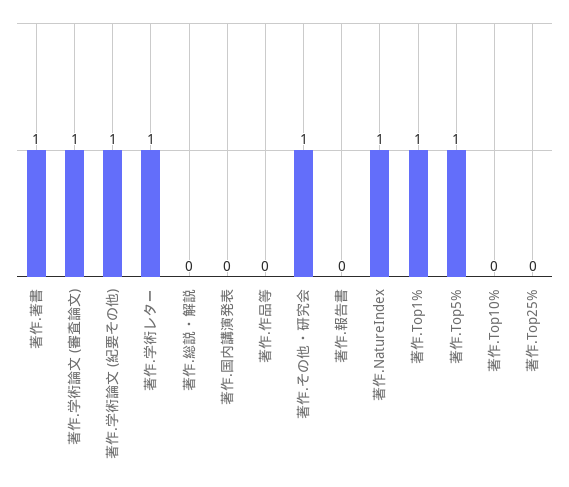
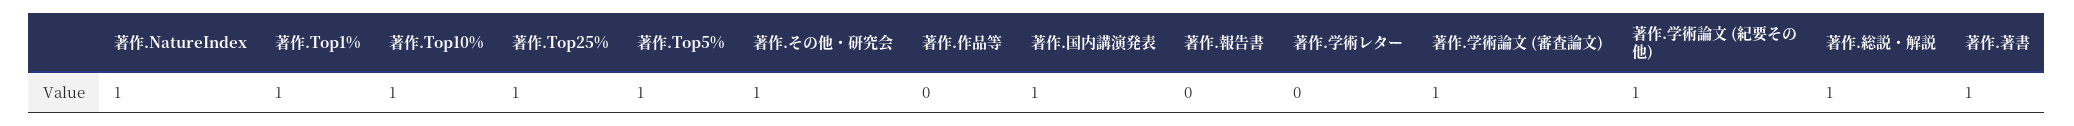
著作.学術レター: 1 -> 0
著作.総説・解説: 0 -> 1
著作.国内講演発表: 0 -> 1
著作.Top10%: 0 -> 1
著作.Top25%: 0 -> 1

